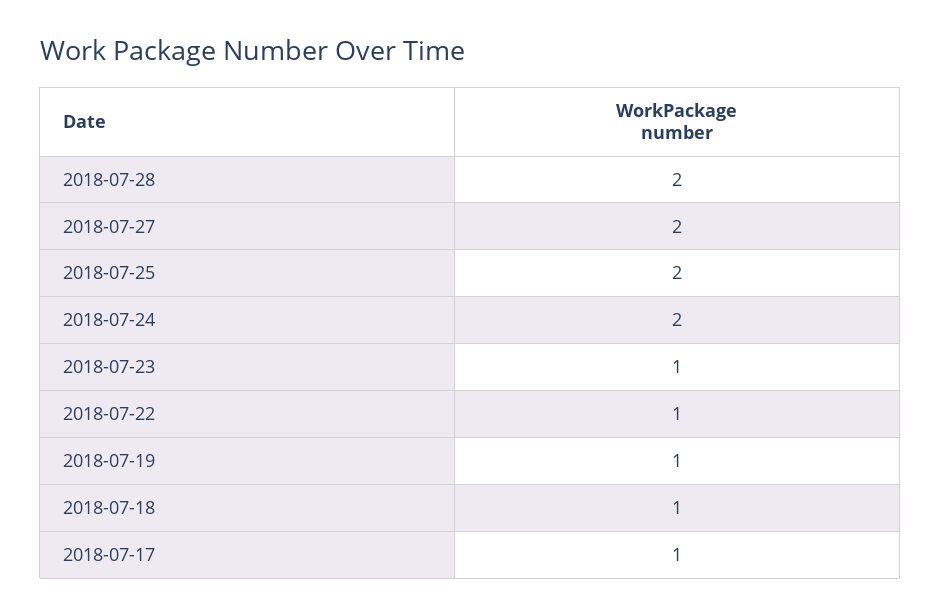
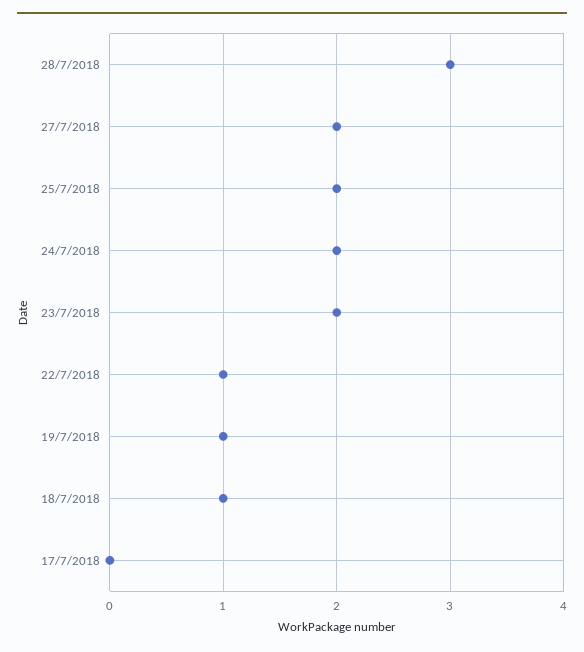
2018-07-28: 2 -> 3
2018-07-23: 1 -> 2
2018-07-17: 1 -> 0

